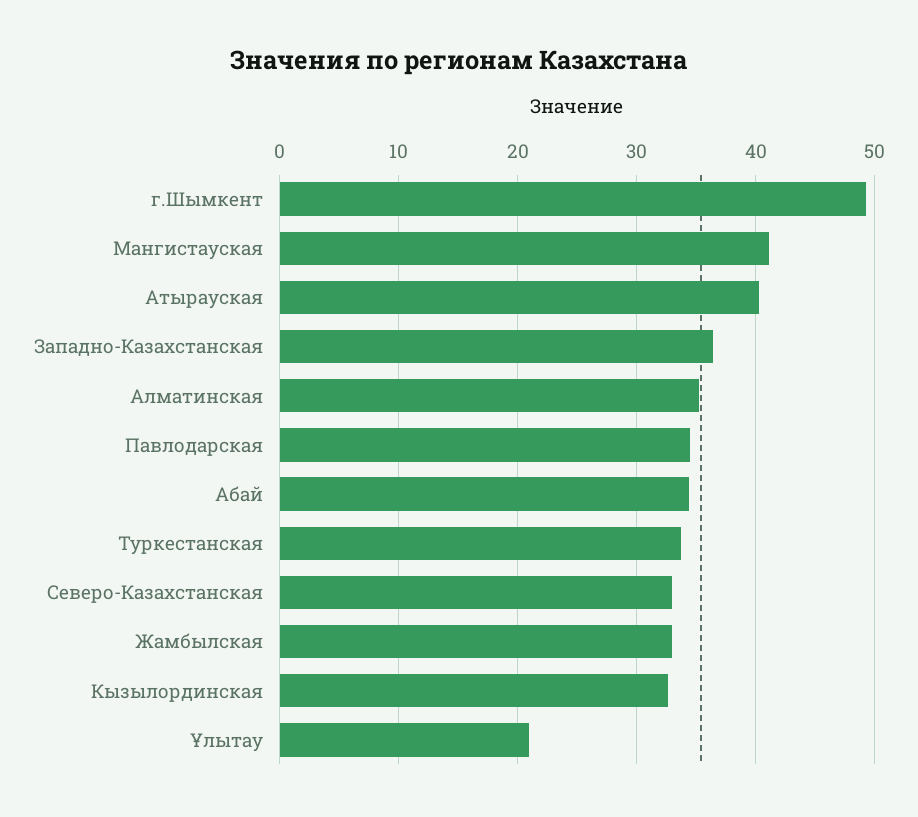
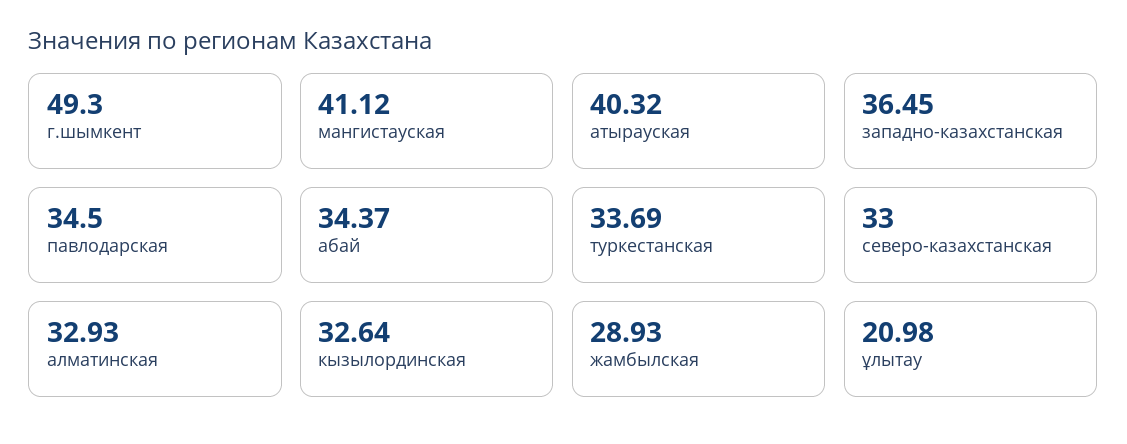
Алматинская: 35 -> 32.93
Жамбылская: 33 -> 28.93

